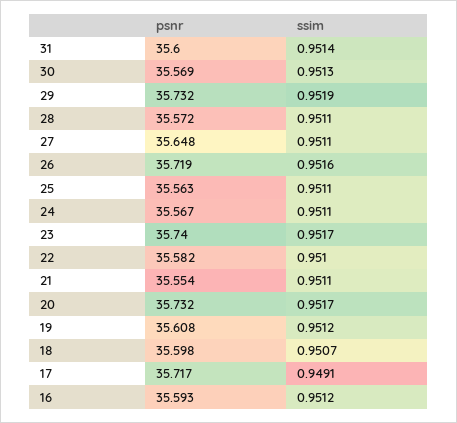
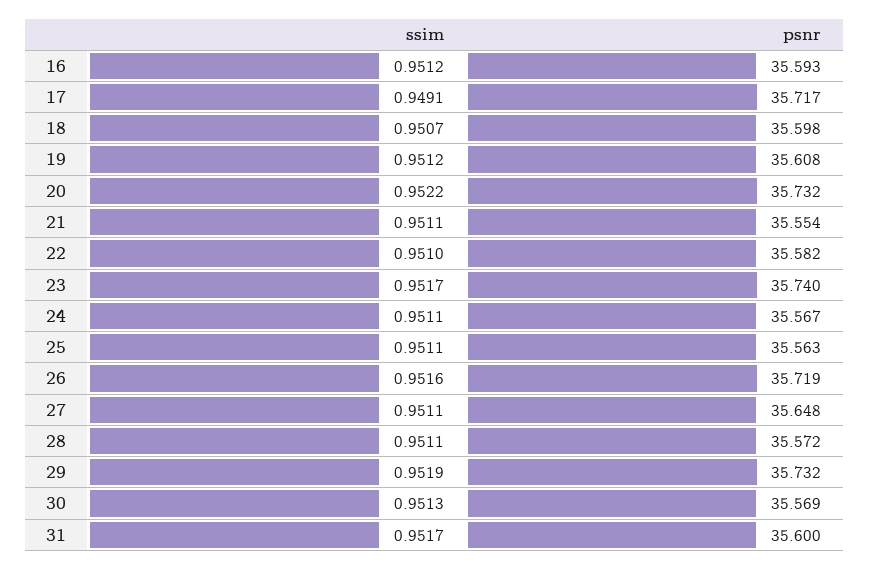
ssim, 31: 0.9514 -> 0.9517
ssim, 20: 0.9517 -> 0.9522

